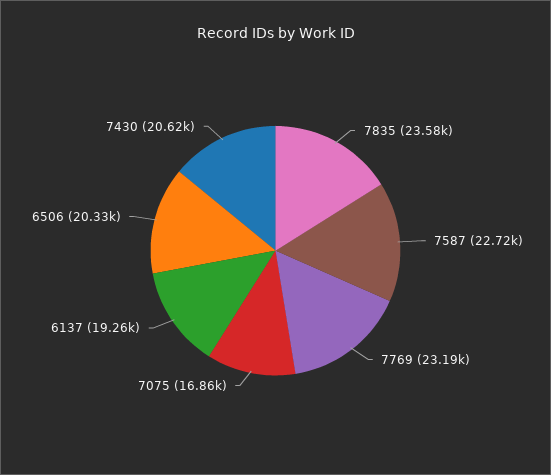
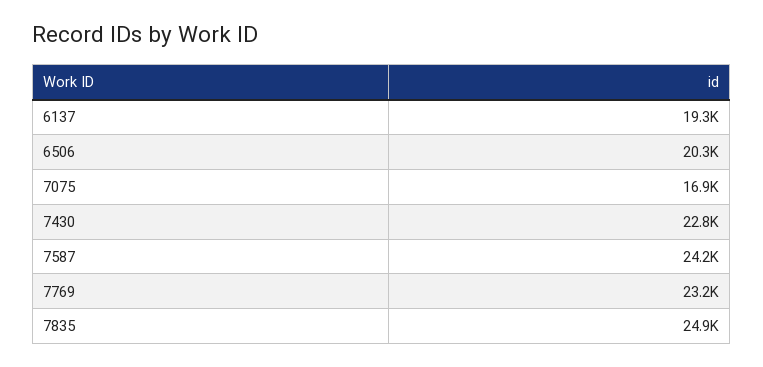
7835: 23580 -> 24900
7587: 22720 -> 24200
7430: 20620 -> 22800

